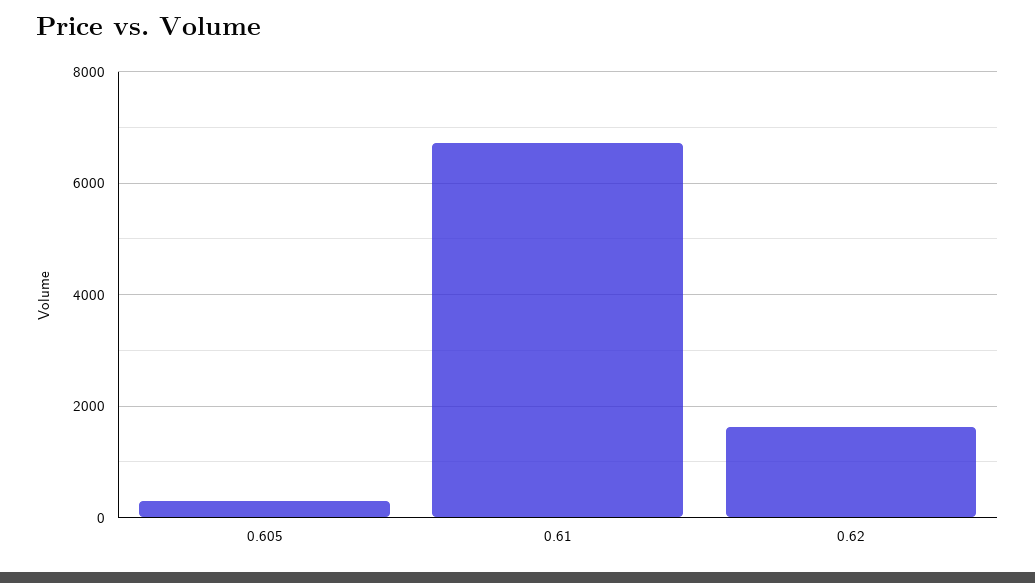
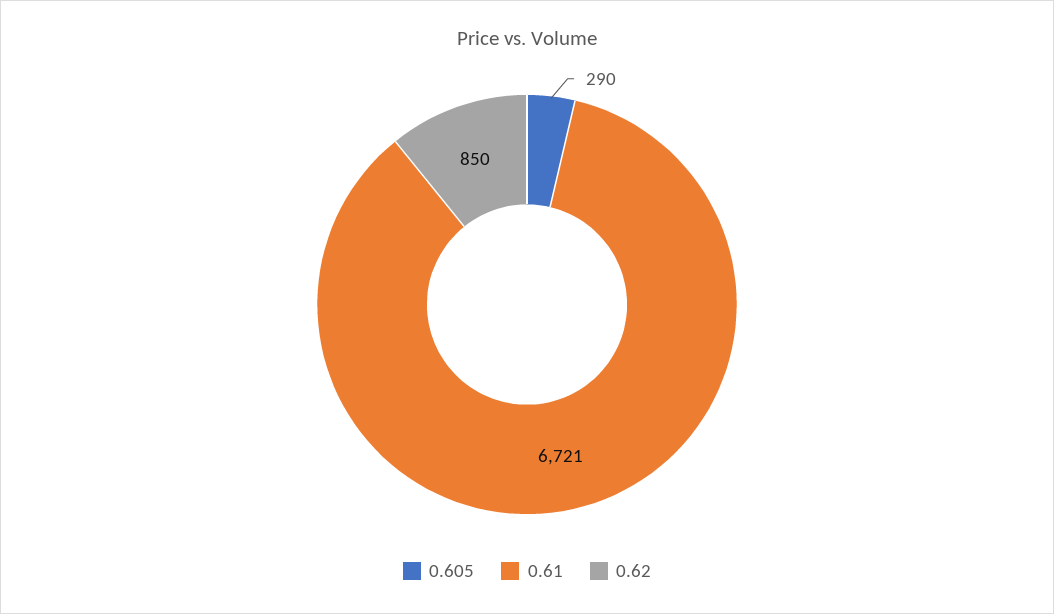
0.62: 1600 -> 850

